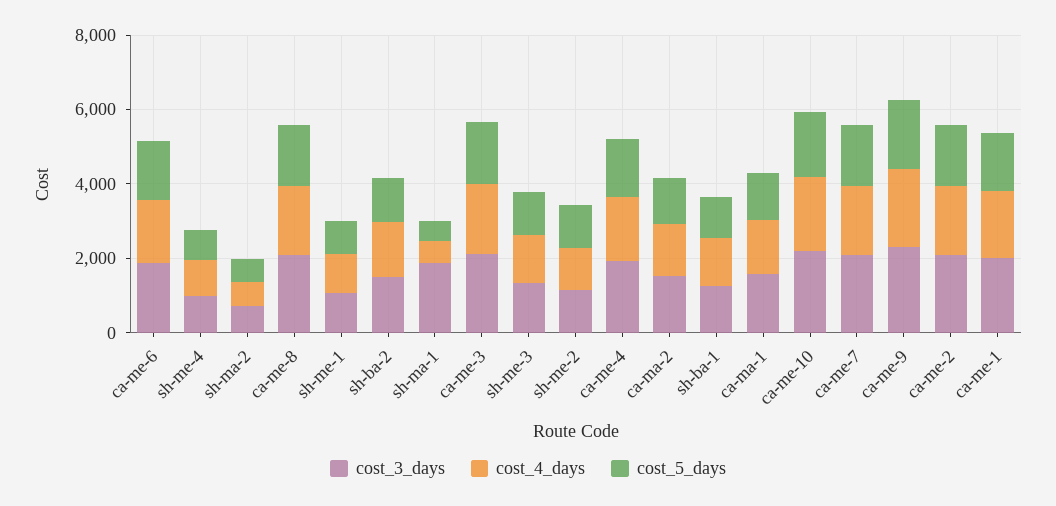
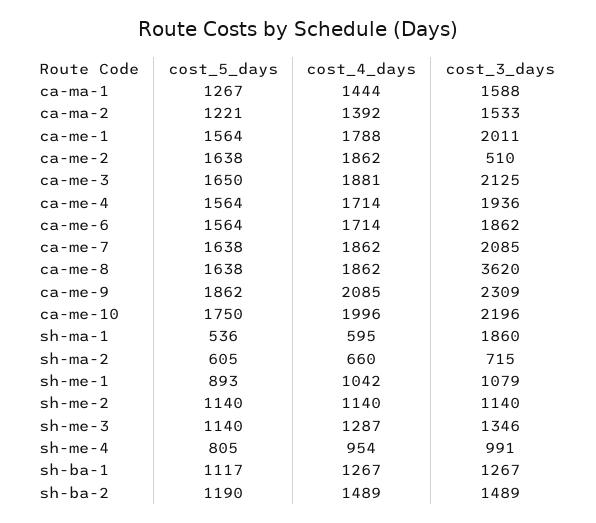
cost_3_days, ca-me-8: 2000 -> 3620
cost_3_days, ca-me-2: 2000 -> 510

